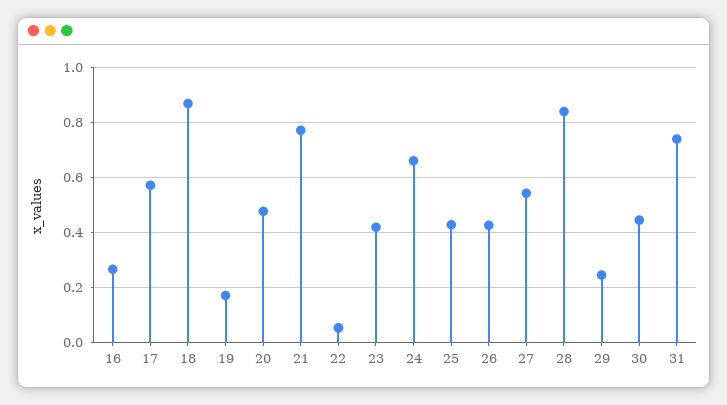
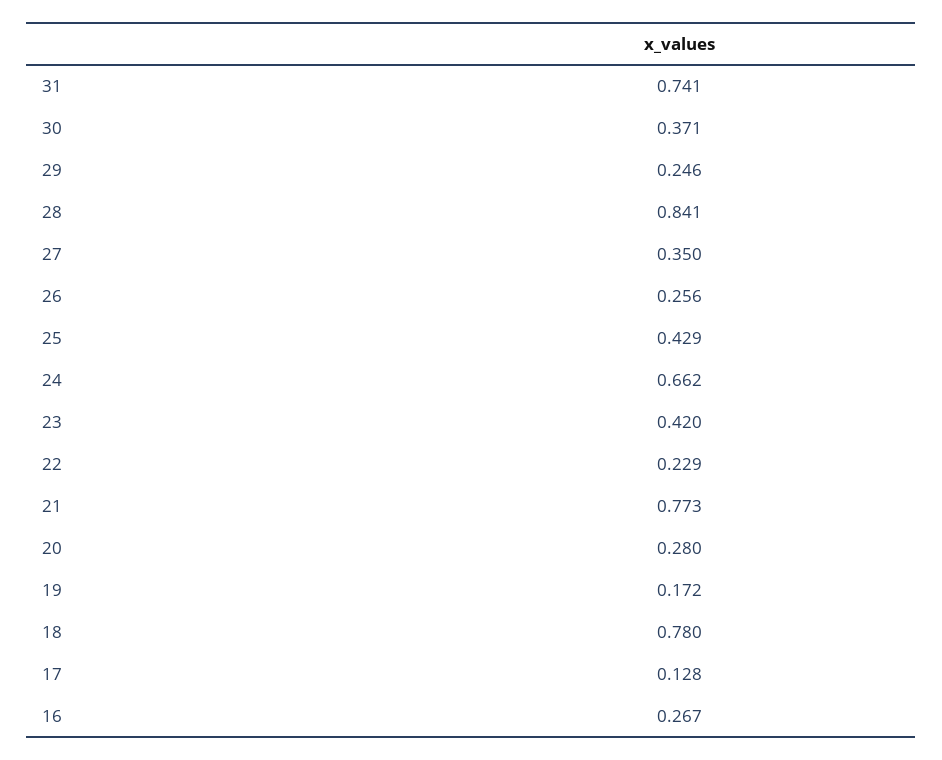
17: 0.575 -> 0.128
18: 0.875 -> 0.78
20: 0.475 -> 0.28
22: 0.05 -> 0.229
26: 0.425 -> 0.256
27: 0.55 -> 0.35
30: 0.45 -> 0.371

